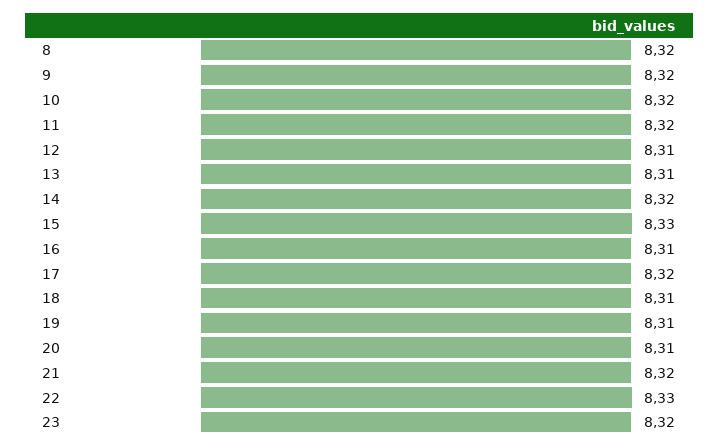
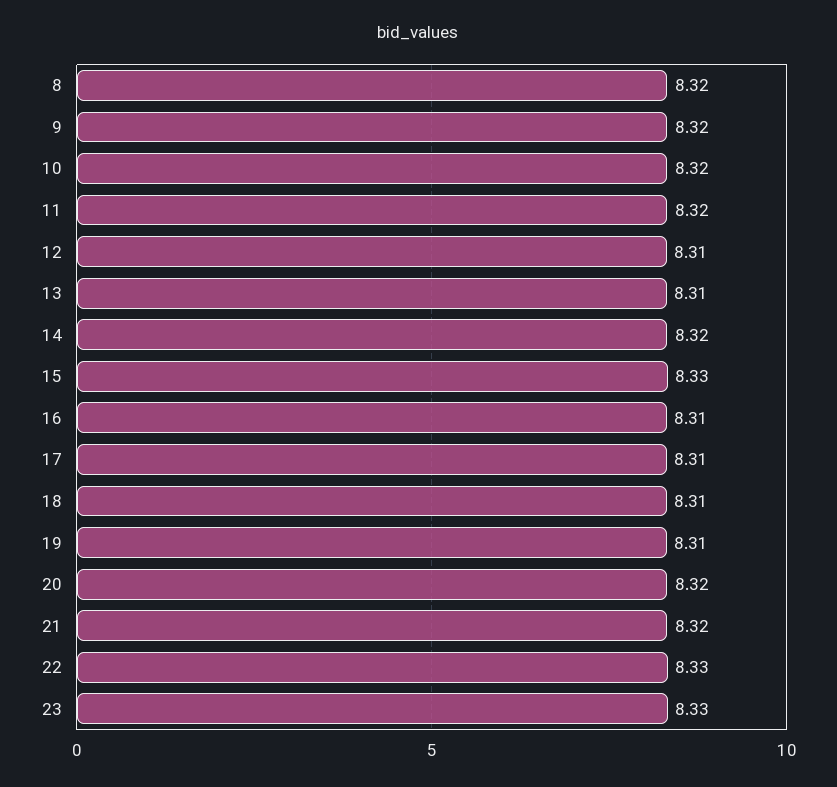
17: 8.32 -> 8.31
20: 8.31 -> 8.32
23: 8.32 -> 8.33

